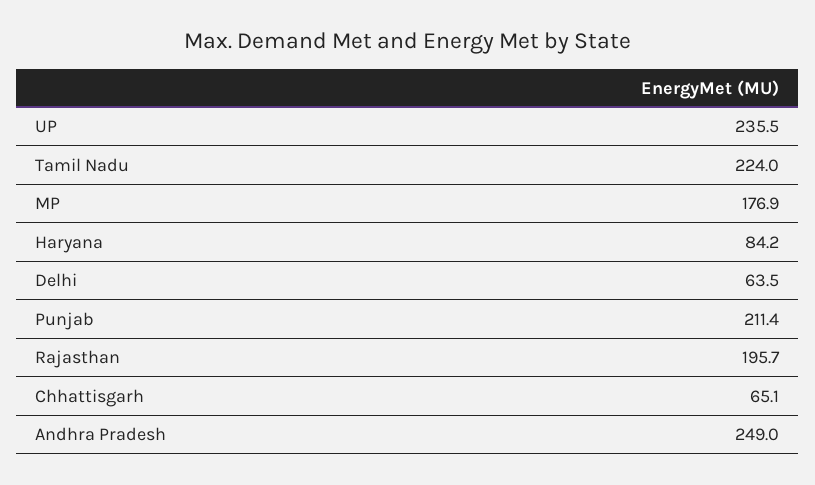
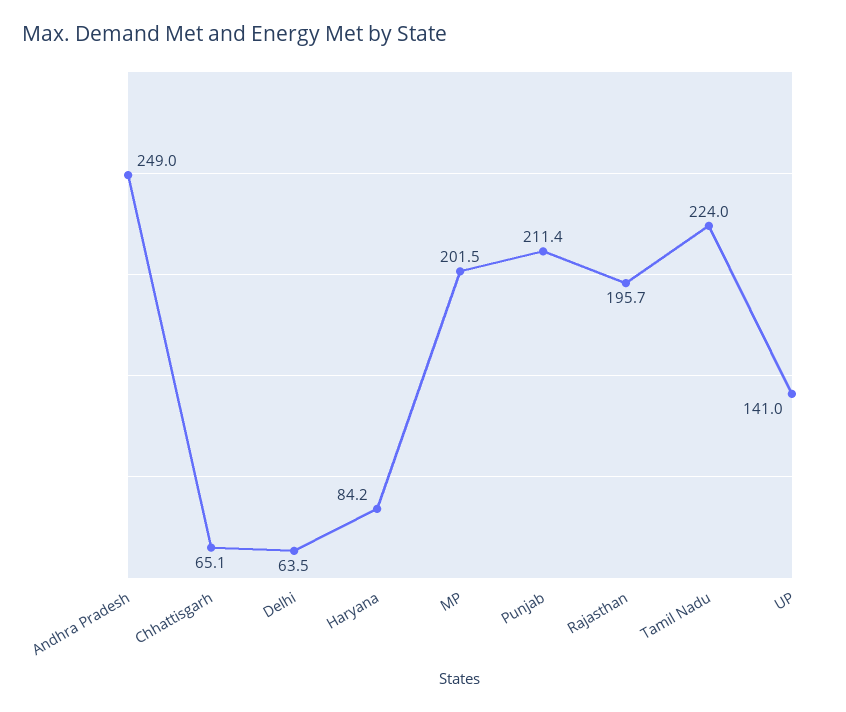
UP: 235.5 -> 141
MP: 176.9 -> 201.5

